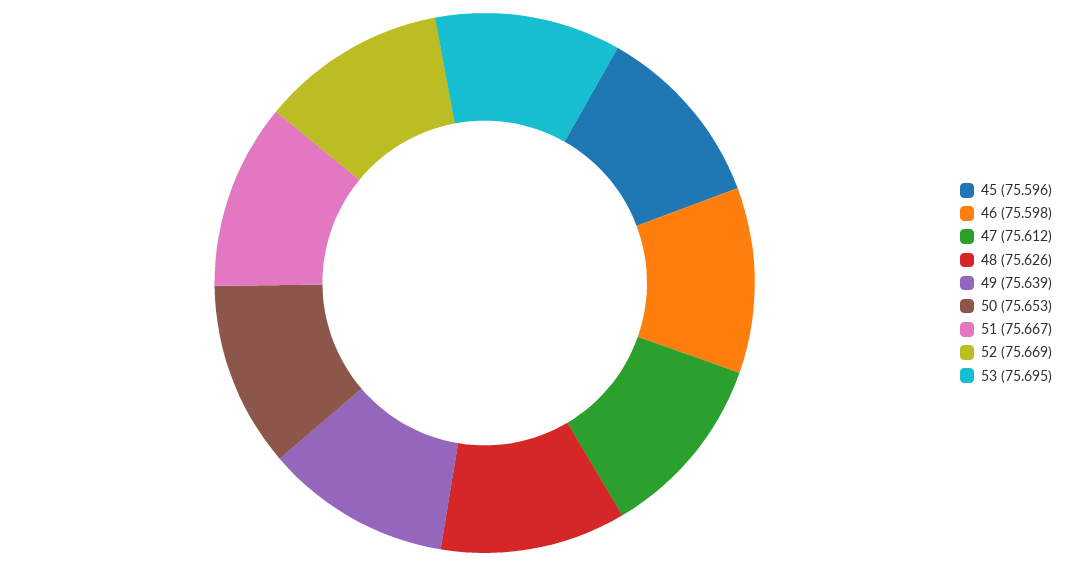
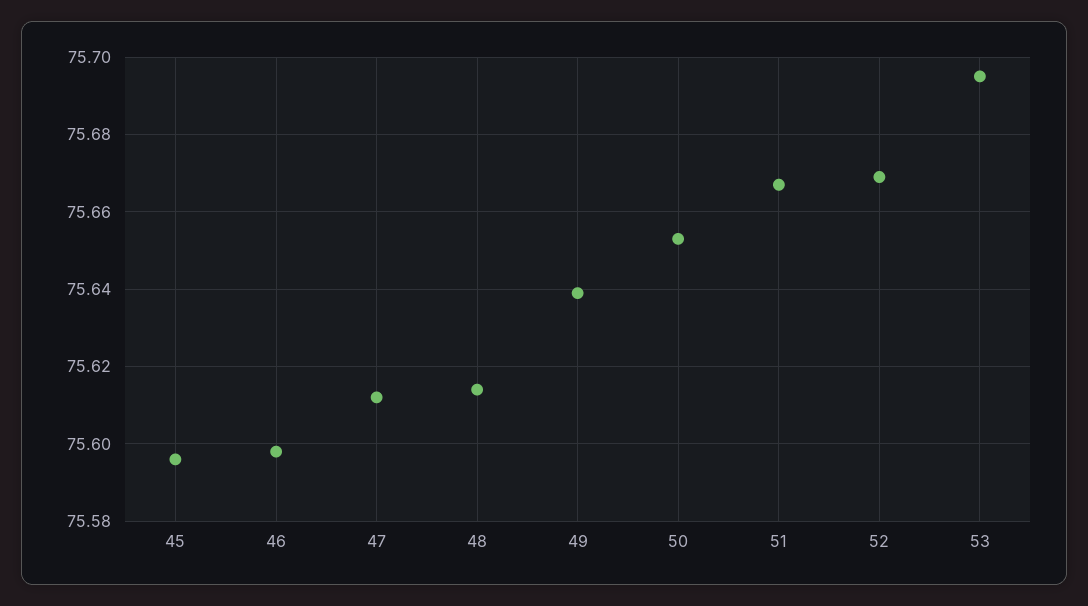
48: 75.626 -> 75.615

